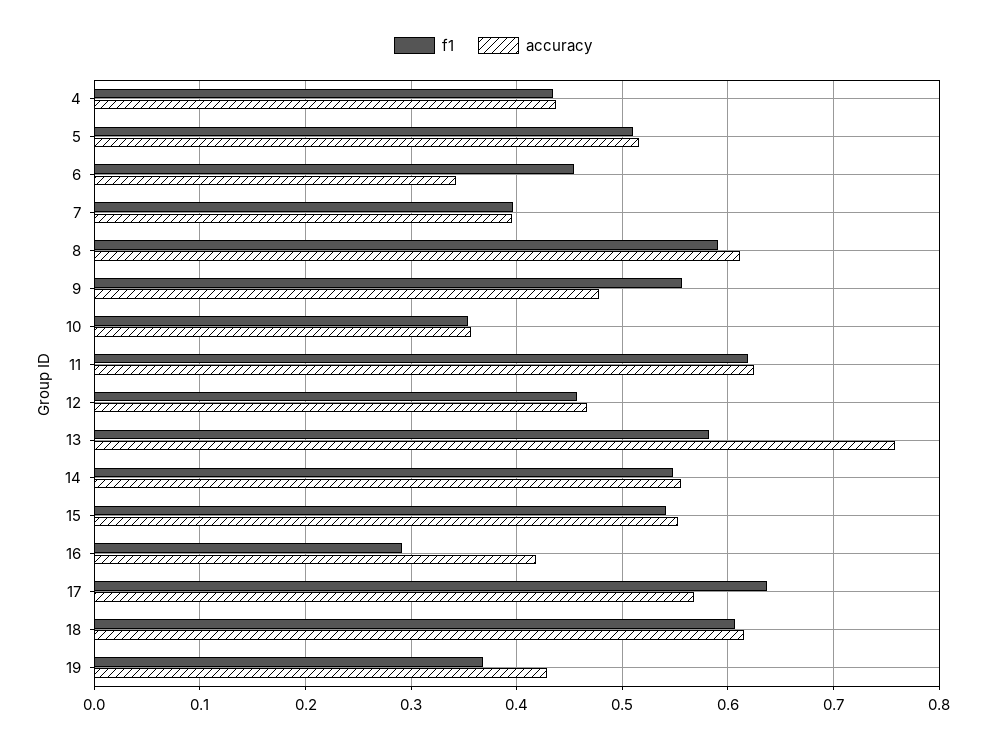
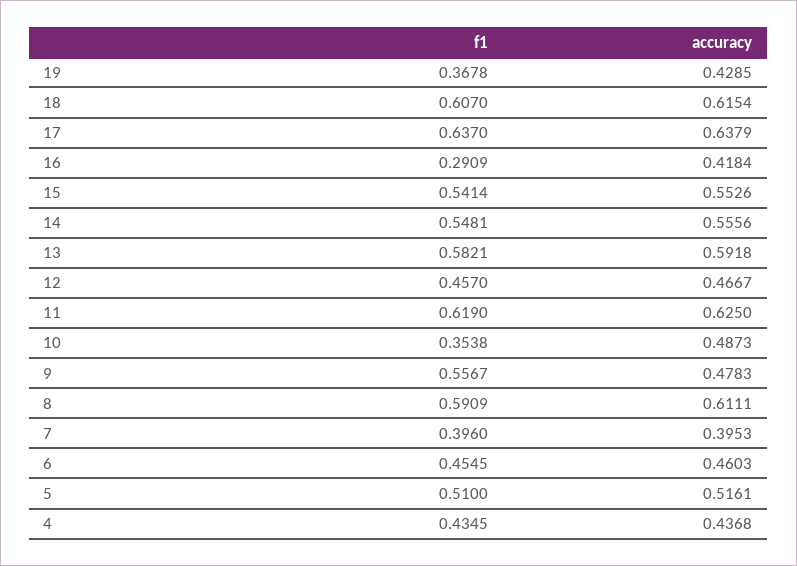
accuracy, 6: 0.34 -> 0.4603
accuracy, 10: 0.36 -> 0.4873
accuracy, 13: 0.76 -> 0.5918
accuracy, 17: 0.57 -> 0.6379

